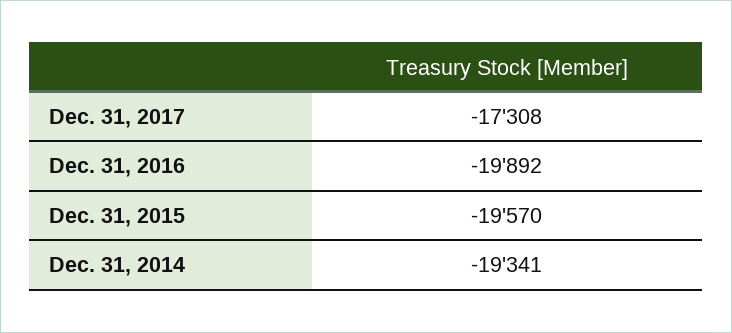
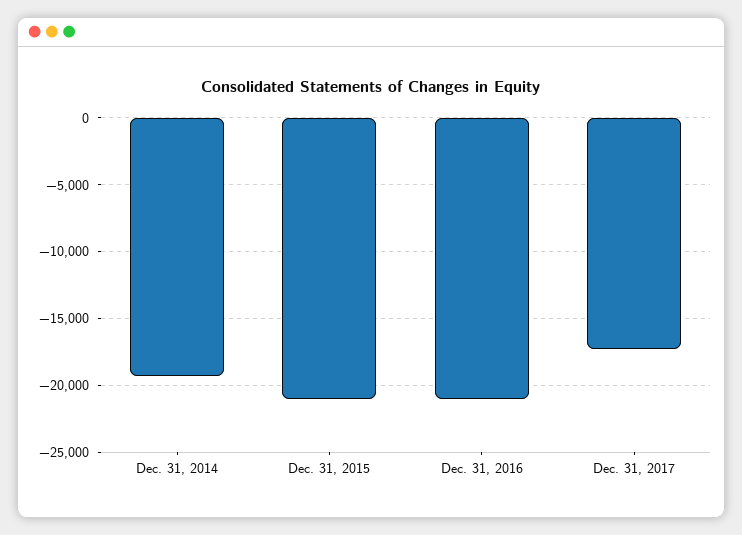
Dec. 31, 2016: -19892 -> -21000
Dec. 31, 2015: -19570 -> -21000

